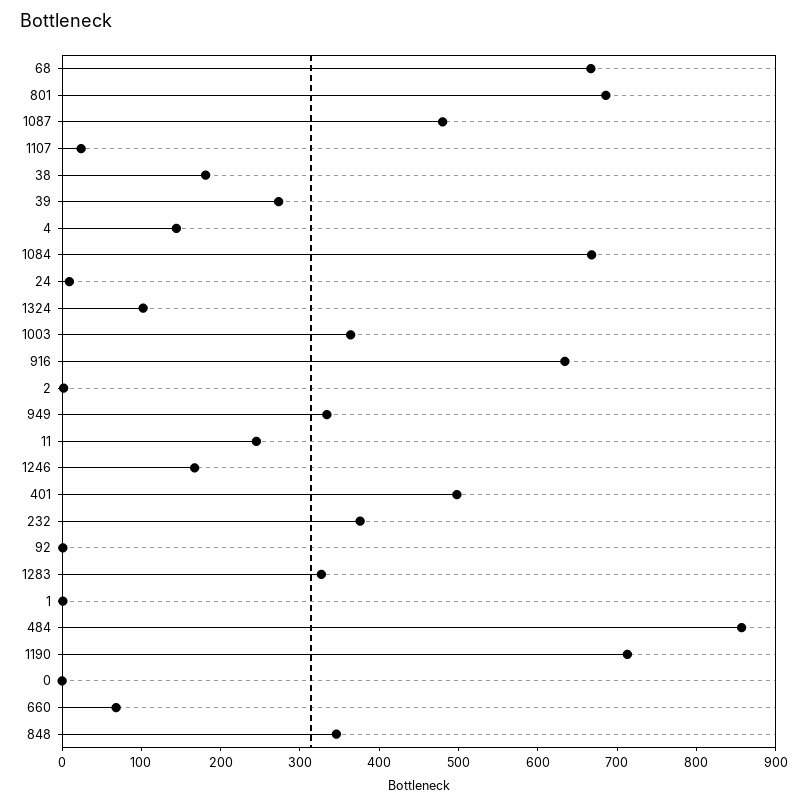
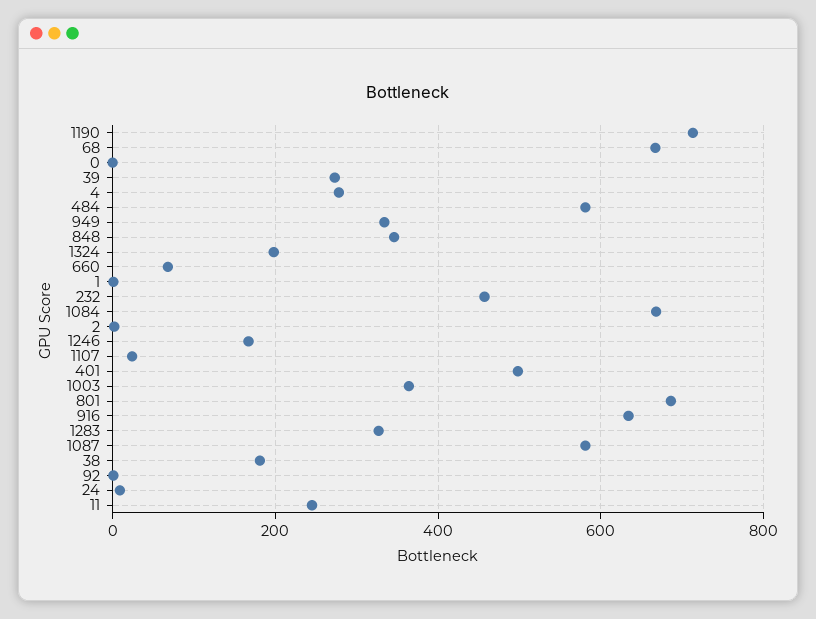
1087: 480 -> 580
4: 140 -> 280
1324: 100 -> 200
232: 380 -> 460
484: 860 -> 580

